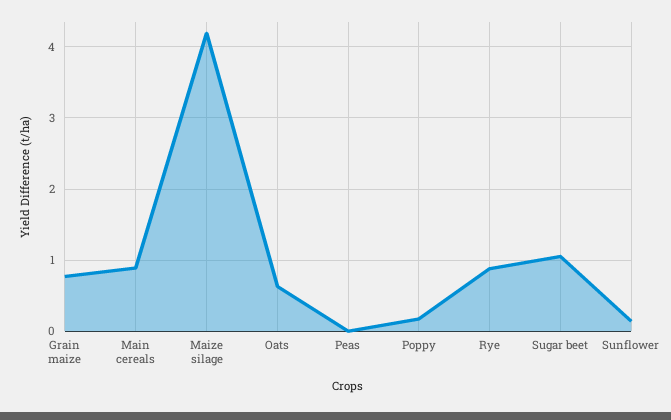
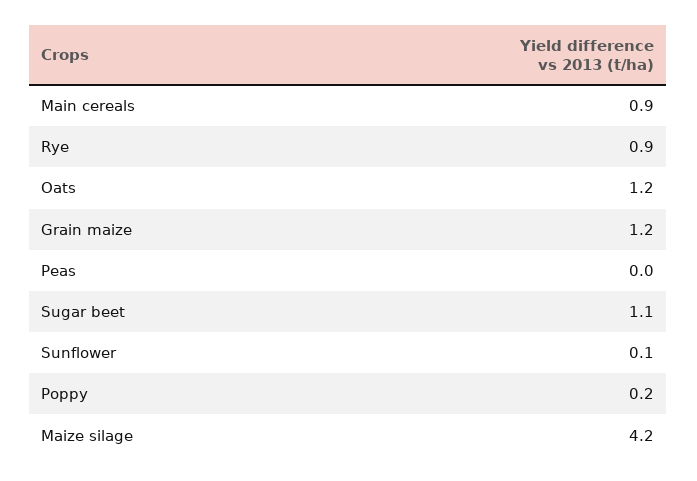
Grain maize: 0.8 -> 1.2
Oats: 0.6 -> 1.2

